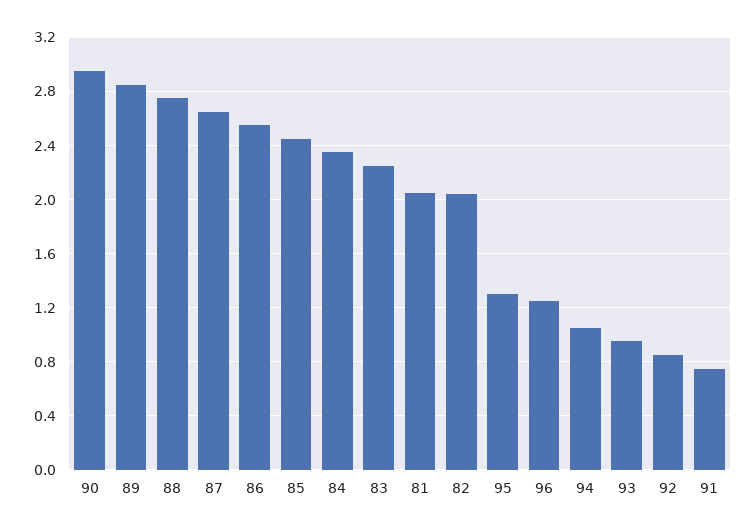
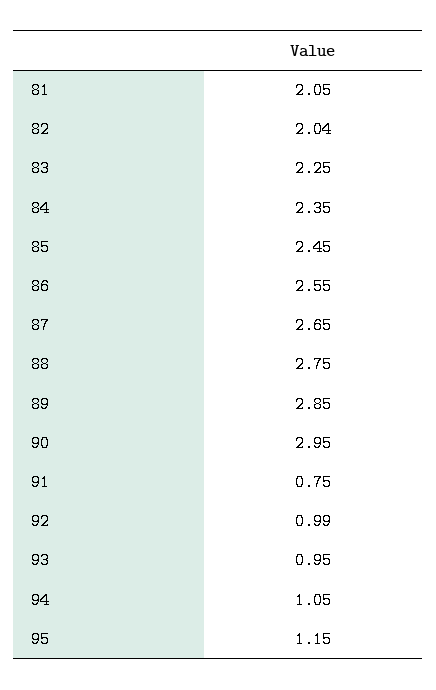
95: 1.3 -> 1.15
96: 1.25 -> none
92: 0.85 -> 0.99

